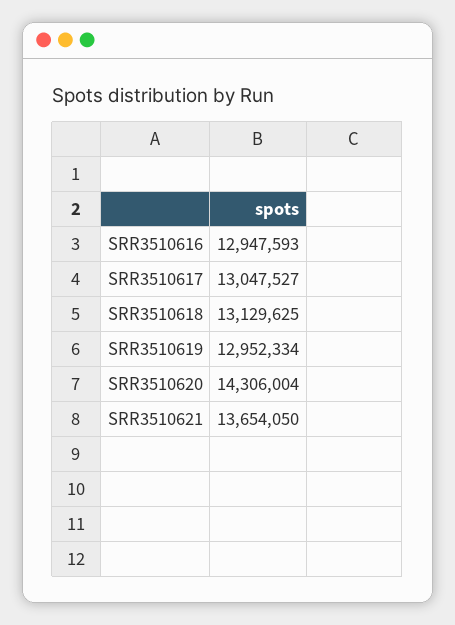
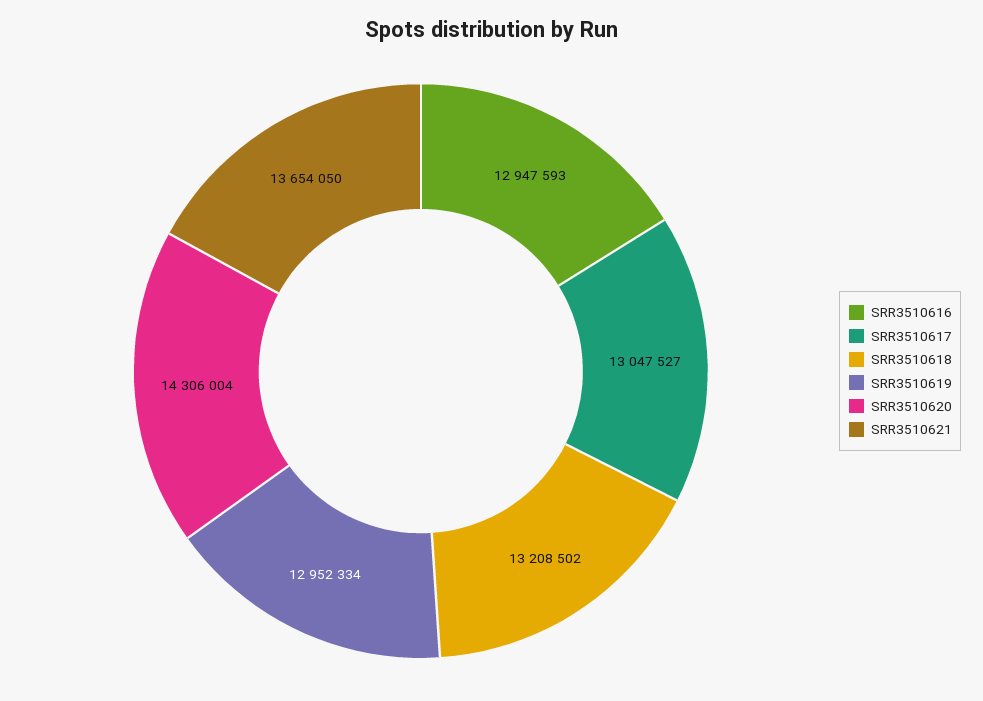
SRR3510618: 13129625 -> 13208502

